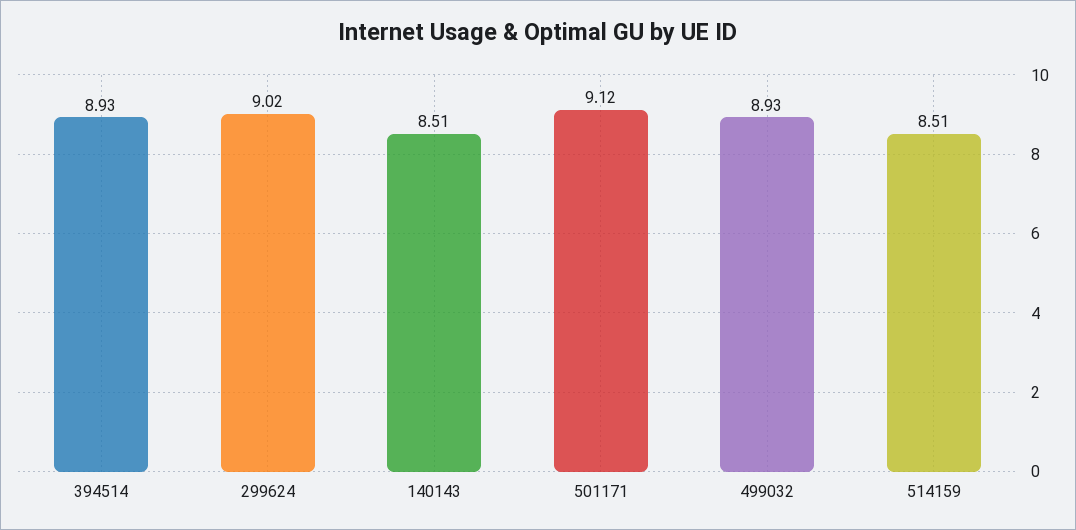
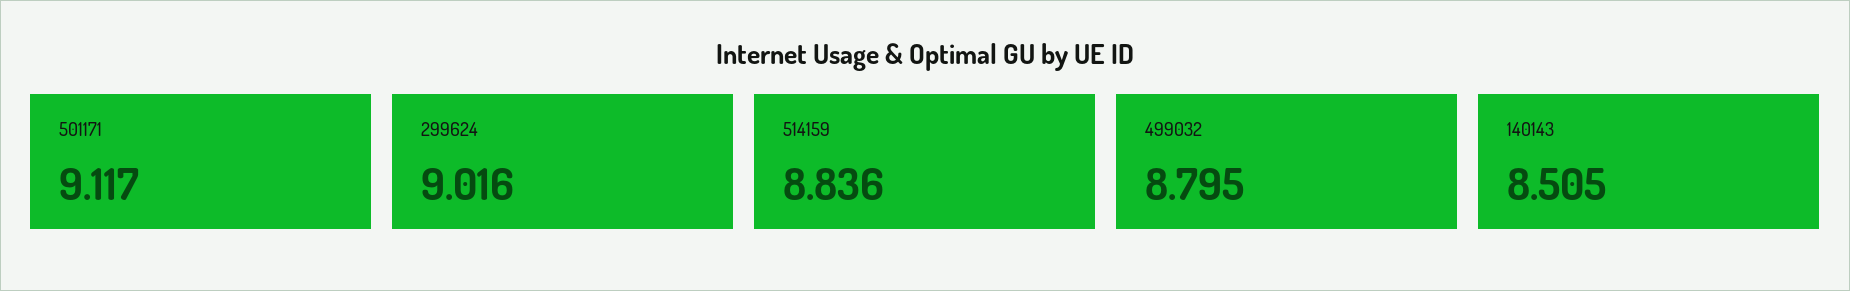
394514: 8.93 -> none
499032: 8.93 -> 8.795
514159: 8.51 -> 8.836

